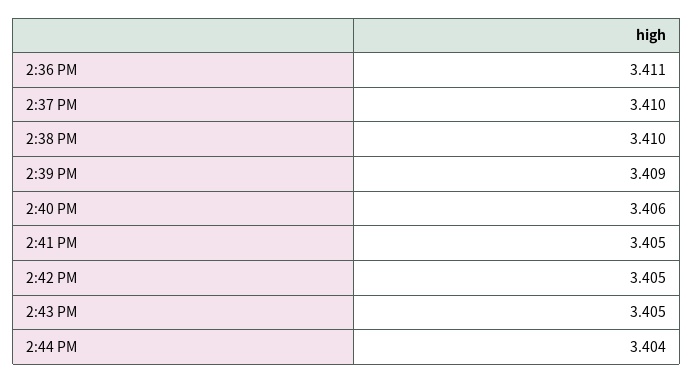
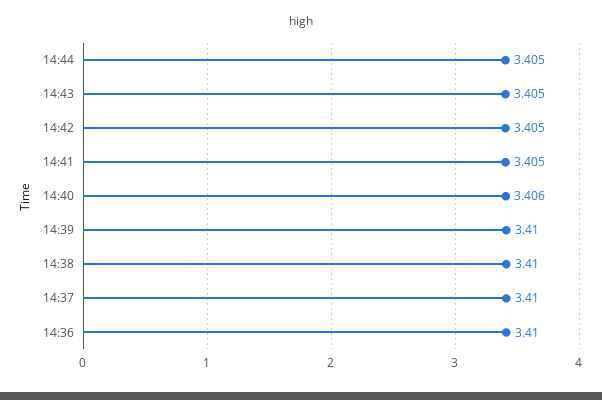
2:36 PM: 3.411 -> 3.41
2:39 PM: 3.409 -> 3.41
2:44 PM: 3.404 -> 3.405

